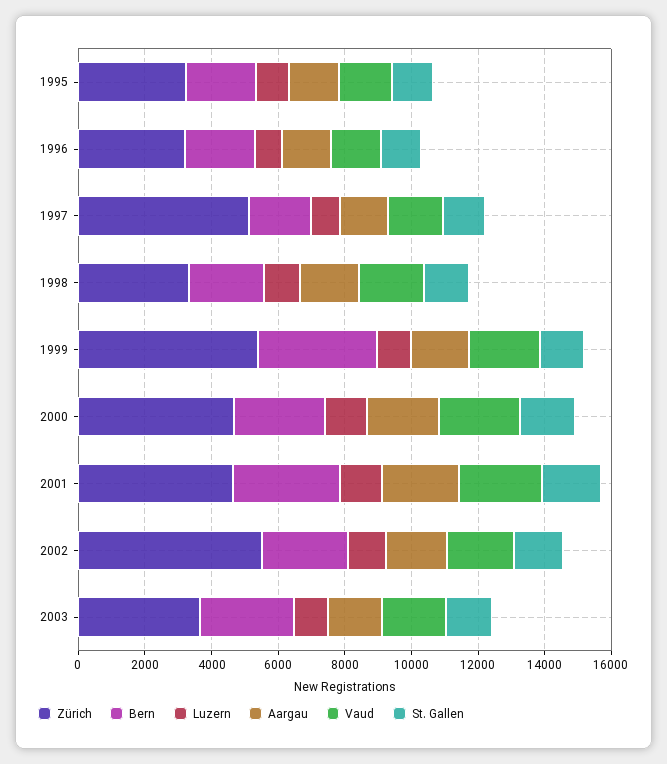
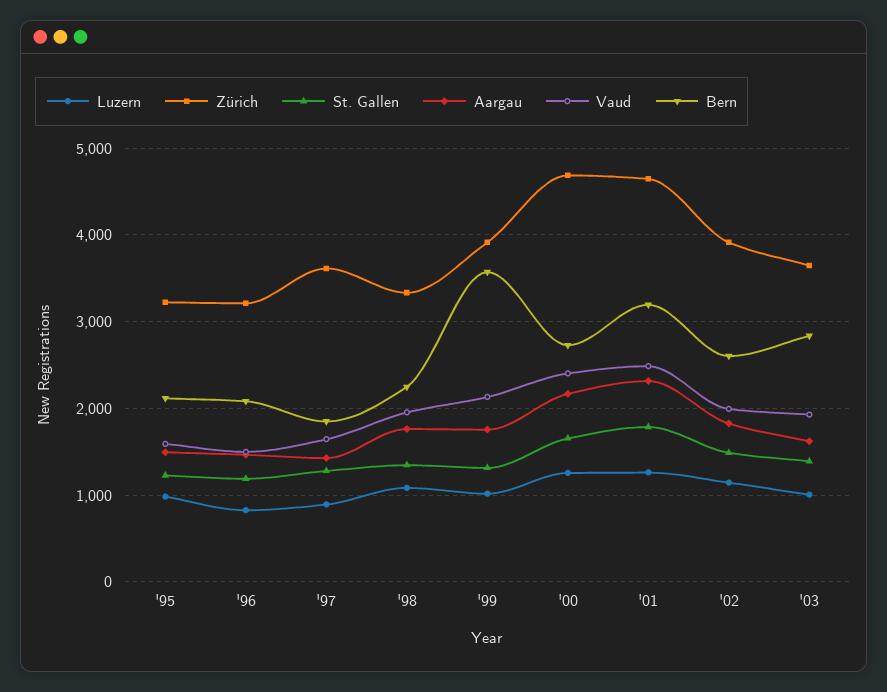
Zürich, 1997: 5000 -> 3600
Zürich, 1999: 5500 -> 3900
Zürich, 2002: 5500 -> 3900

